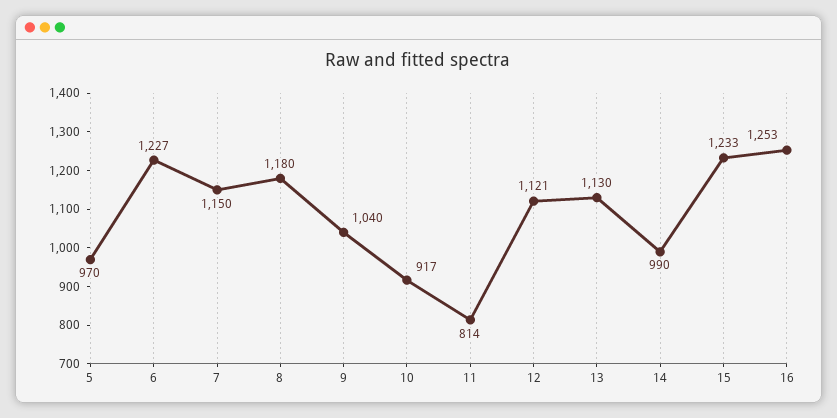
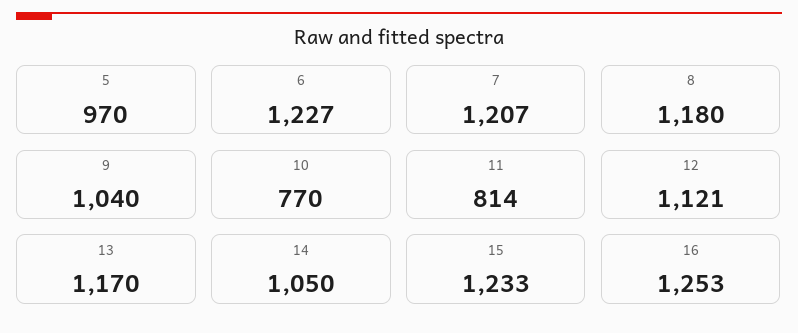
7: 1150 -> 1207
10: 917 -> 770
13: 1130 -> 1170
14: 990 -> 1050

